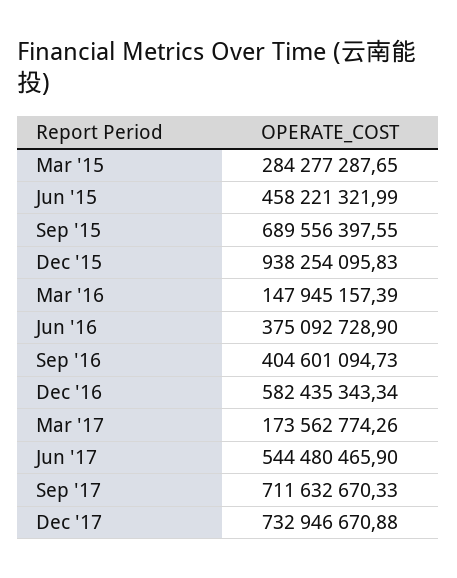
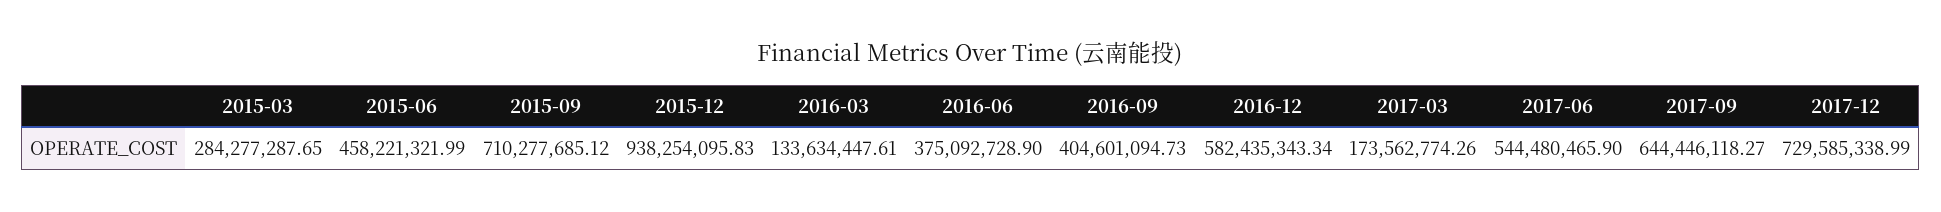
Sep '15: 689556397.55 -> 710277685.12
Mar '16: 147945157.39 -> 133634447.61
Sep '17: 711632670.33 -> 644446118.27
Dec '17: 732946670.88 -> 729585338.99

